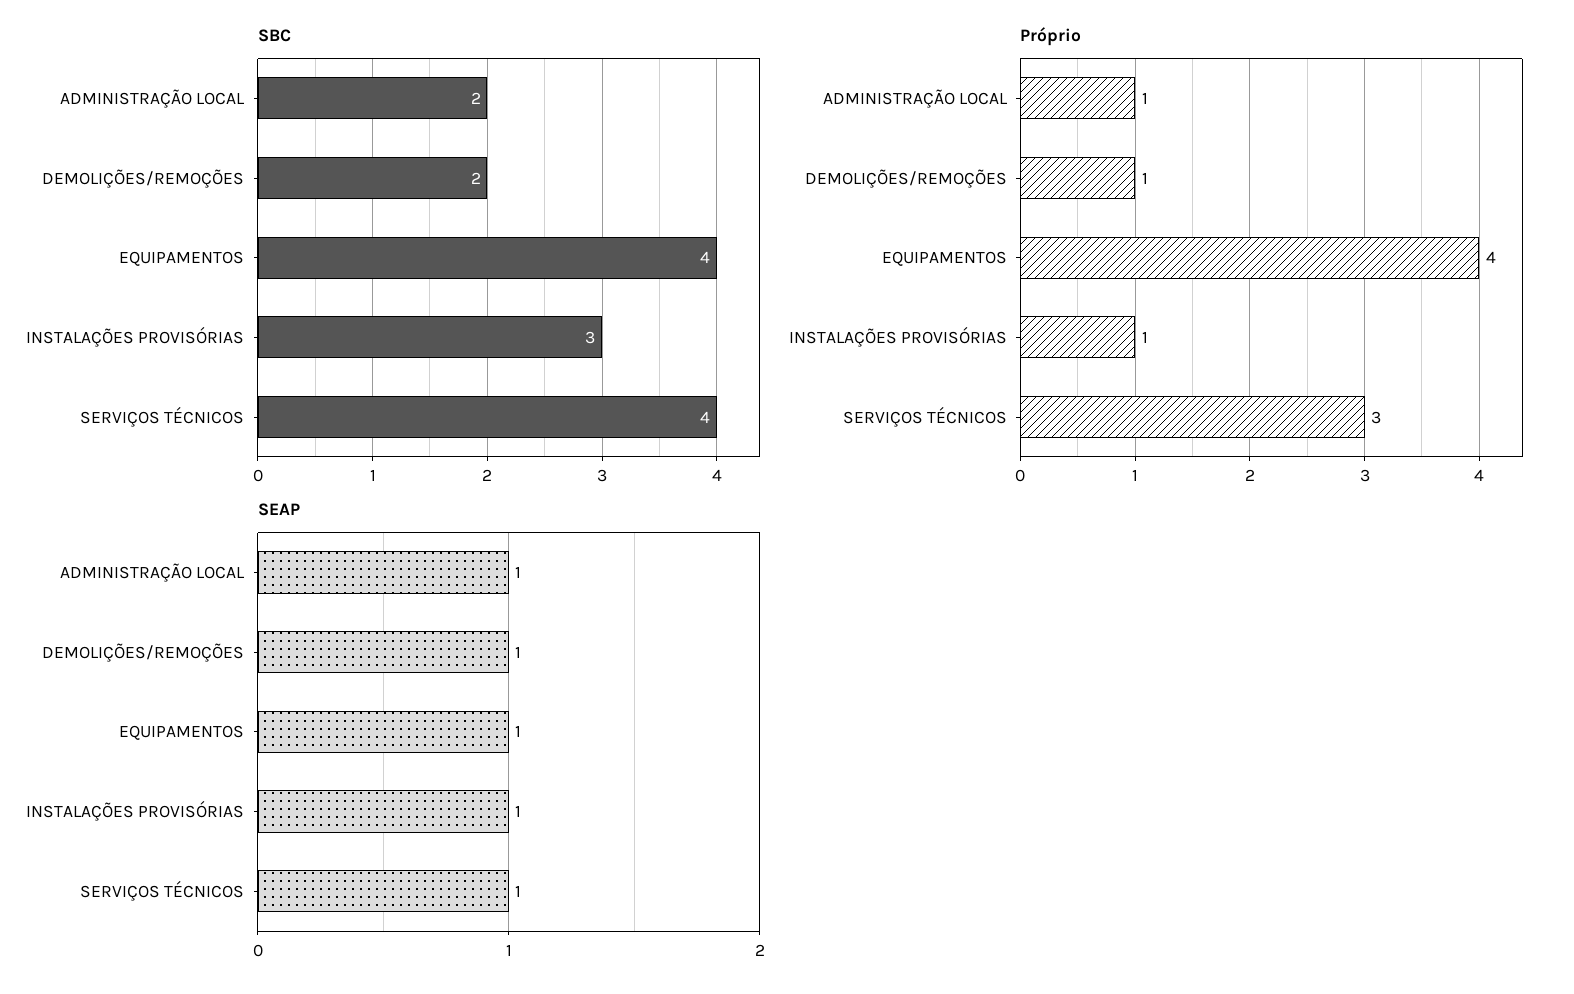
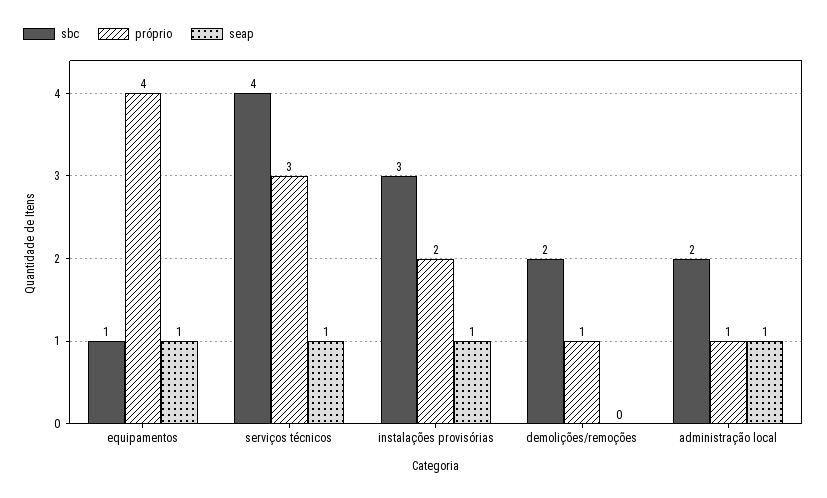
SBC, EQUIPAMENTOS: 4 -> 1
Próprio, INSTALAÇÕES PROVISÓRIAS: 1 -> 2
SEAP, DEMOLIÇÕES/REMOÇÕES: 1 -> 0

